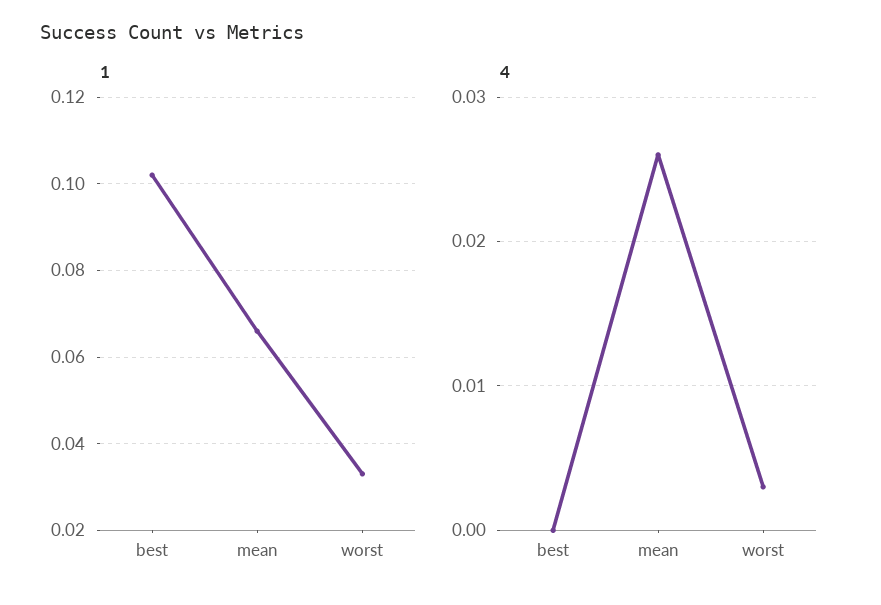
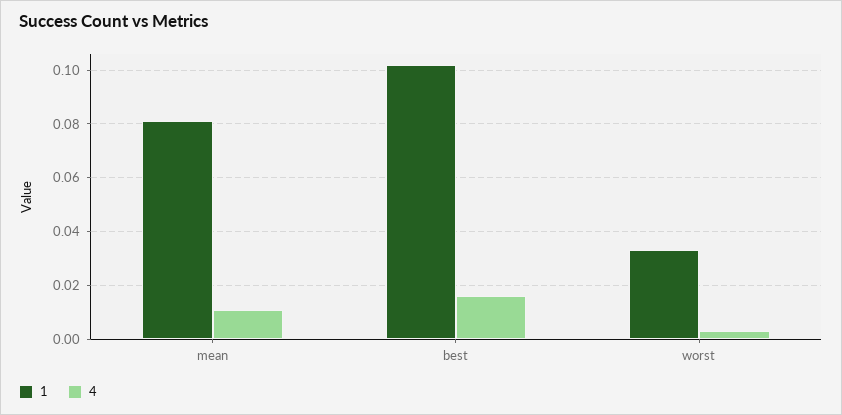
1, mean: 0.065 -> 0.08
4, best: 0 -> 0.015
4, mean: 0.026 -> 0.01

